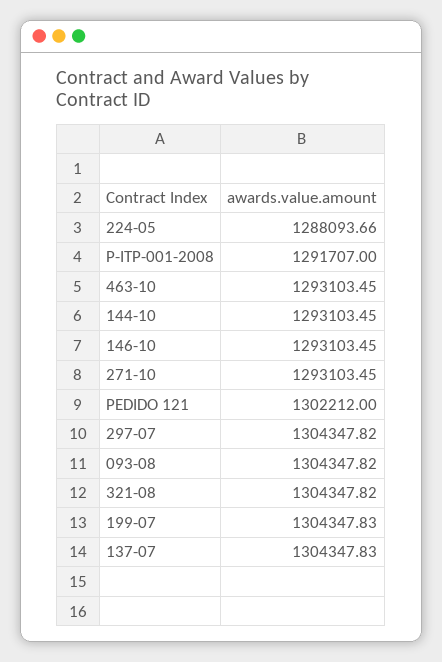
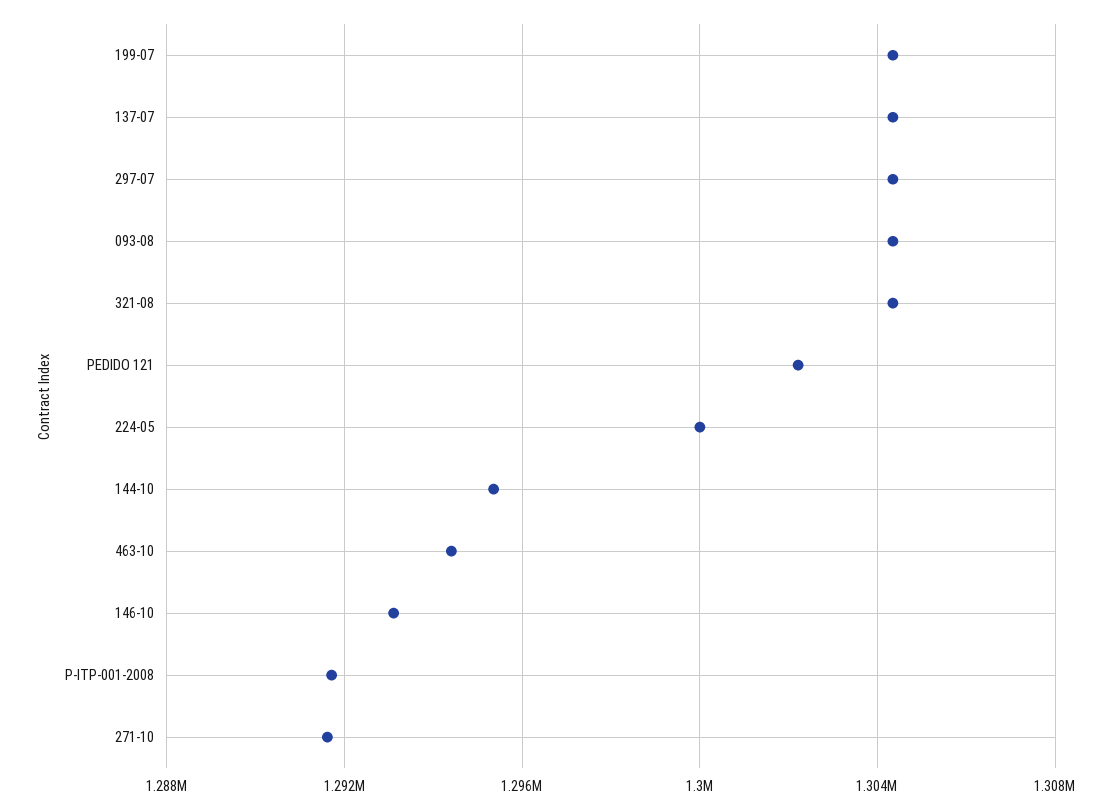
224-05: 1288093.66 -> 1300000
463-10: 1293103.45 -> 1294500
144-10: 1293103.45 -> 1295500
271-10: 1293103.45 -> 1291500

